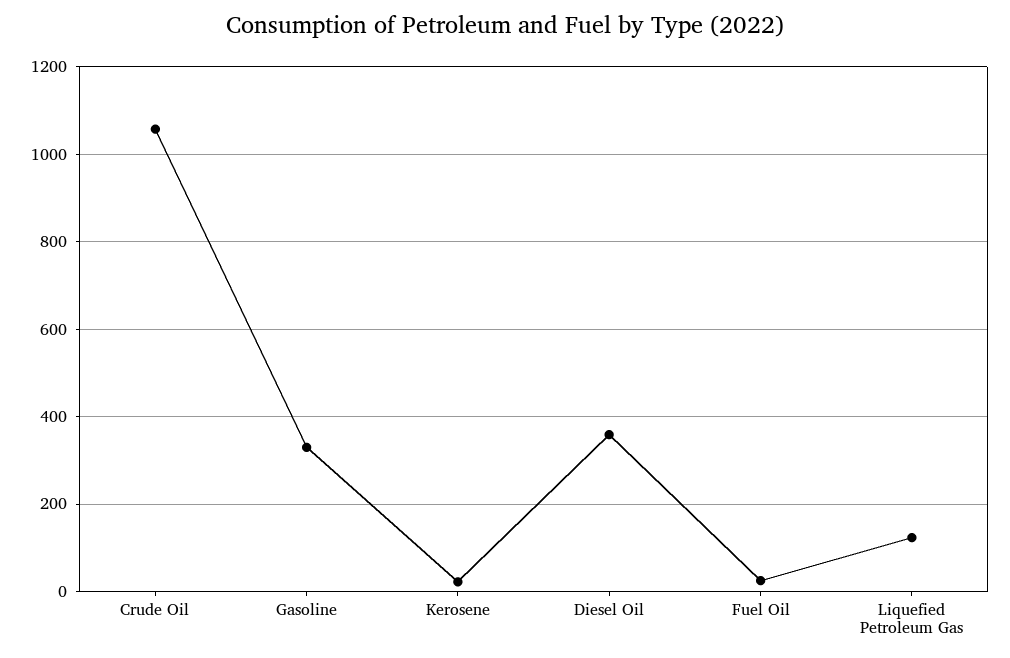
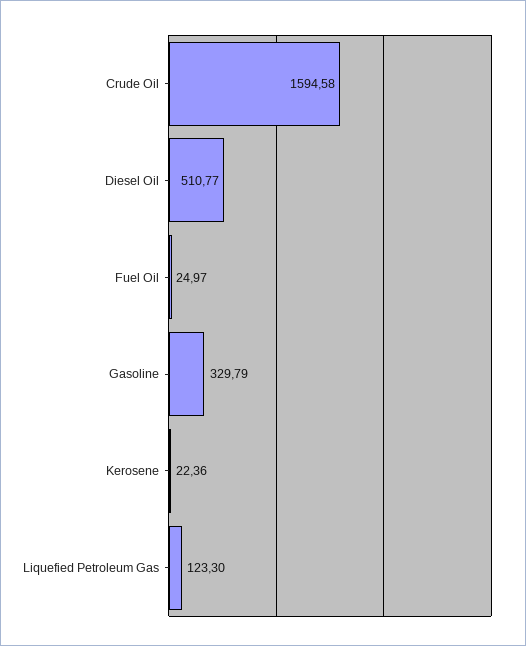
Crude Oil: 1060 -> 1594.58
Diesel Oil: 360 -> 510.77

